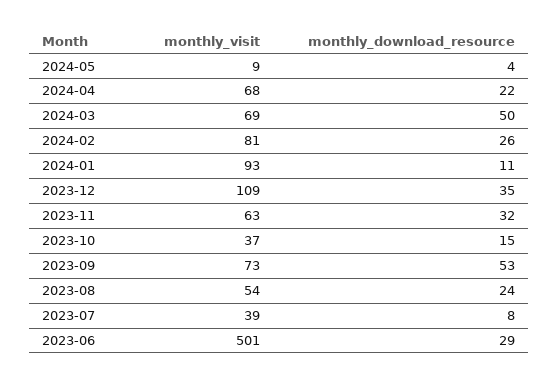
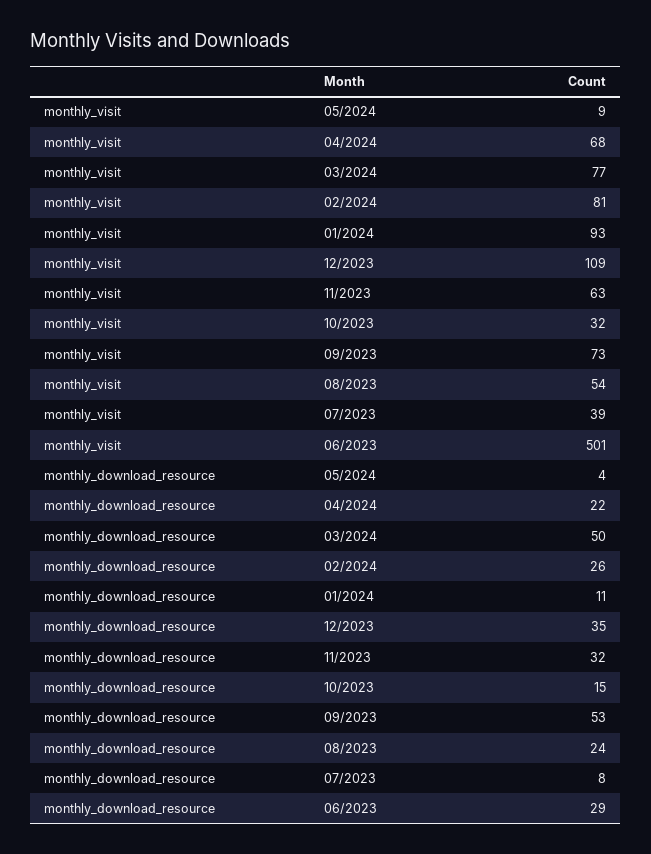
monthly_visit, 2024-03: 69 -> 77
monthly_visit, 2023-10: 37 -> 32

